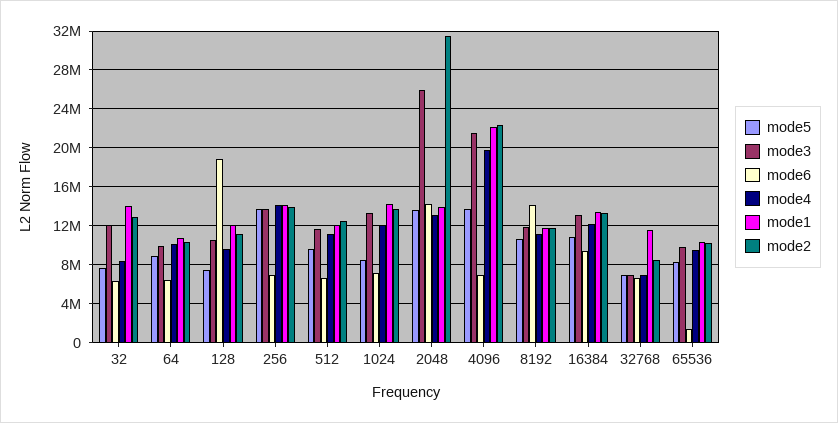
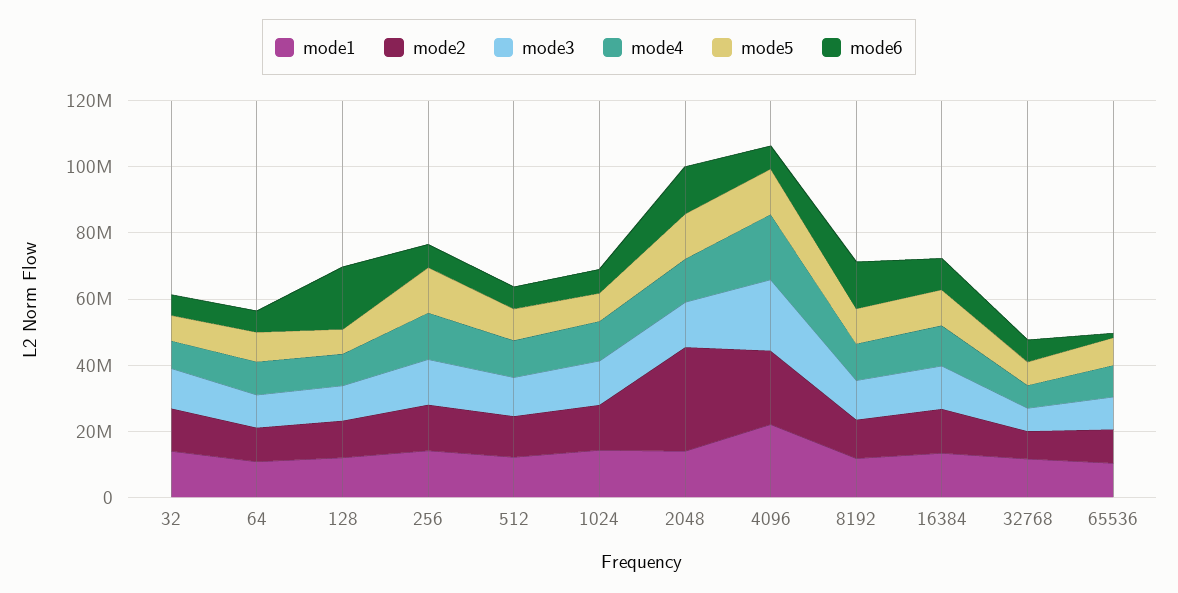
mode3, 2048: 26000000 -> 15000000

